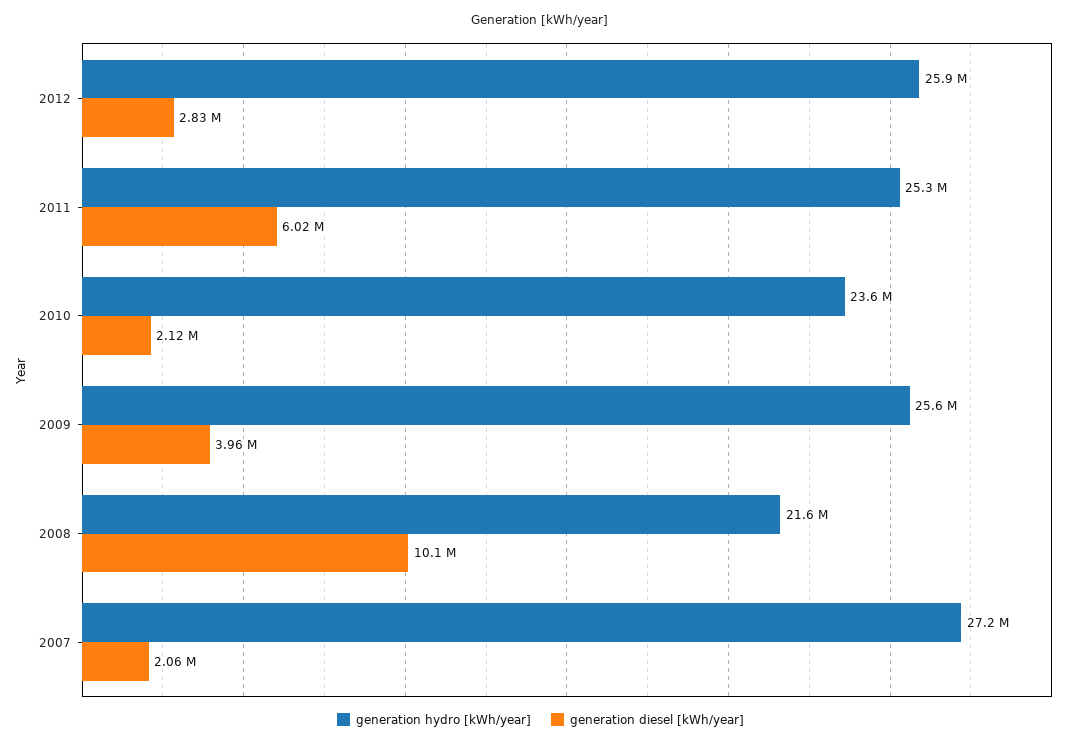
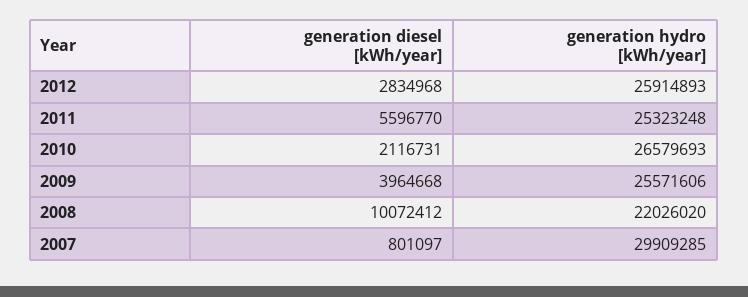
generation diesel [kWh/year], 2011: 6020000 -> 5596770
generation hydro [kWh/year], 2010: 23600000 -> 26579693
generation hydro [kWh/year], 2008: 21600000 -> 22026020
generation hydro [kWh/year], 2007: 27200000 -> 29909285
generation diesel [kWh/year], 2007: 2060000 -> 801097

